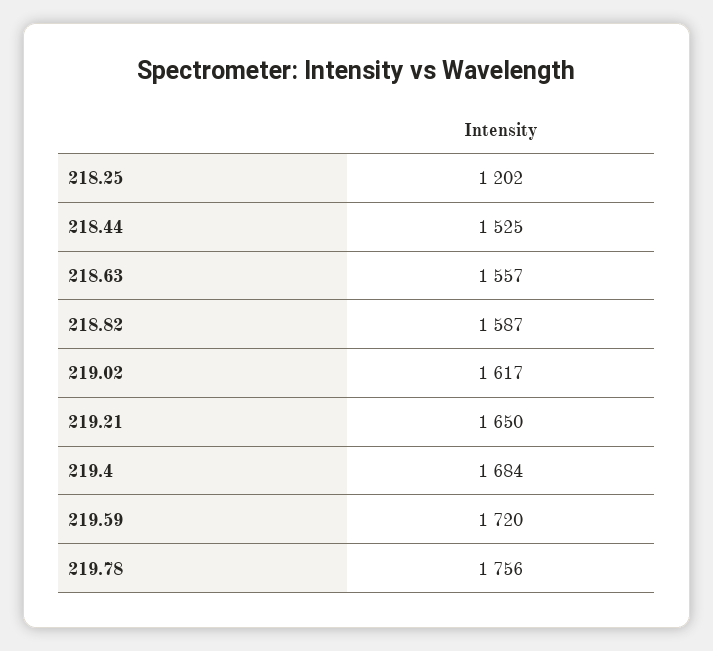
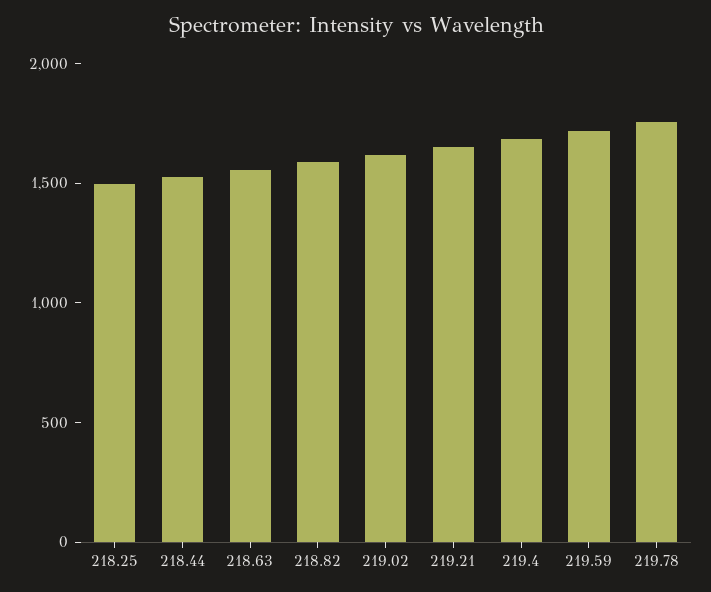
218.25: 1202 -> 1500

